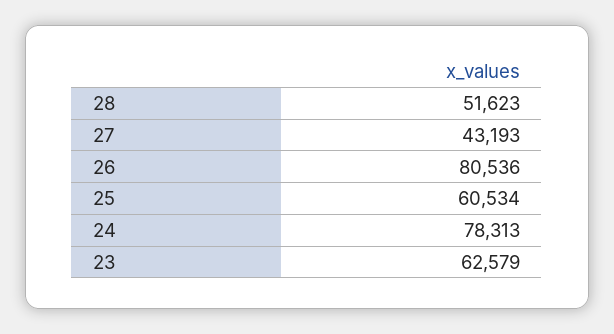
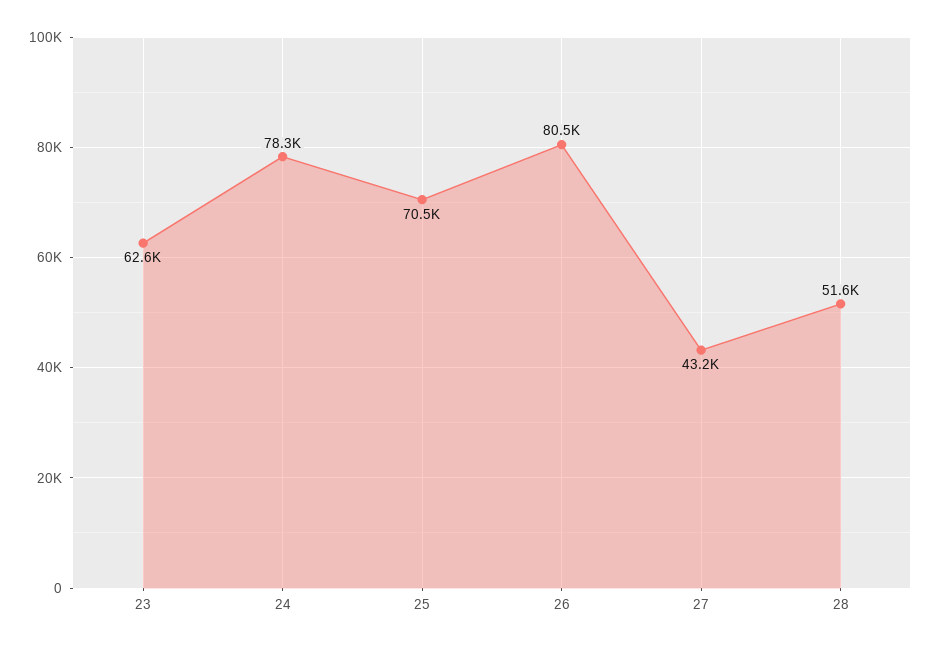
25: 60534 -> 70500

